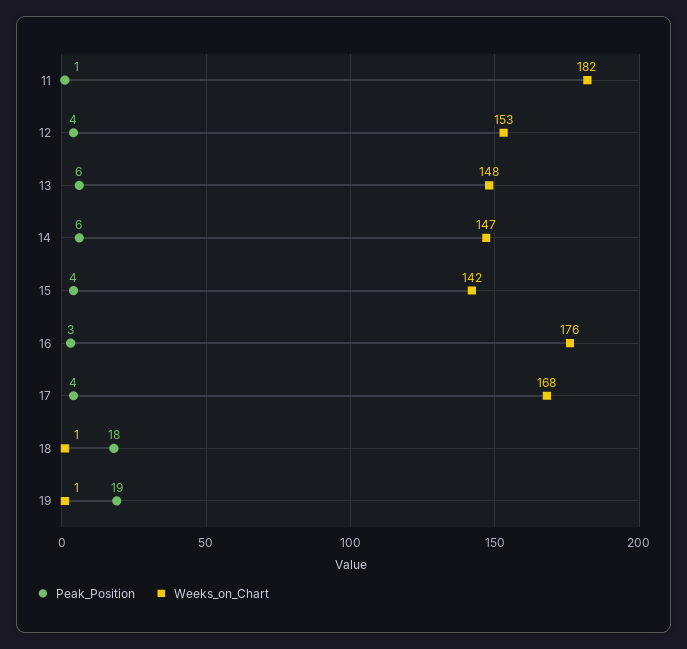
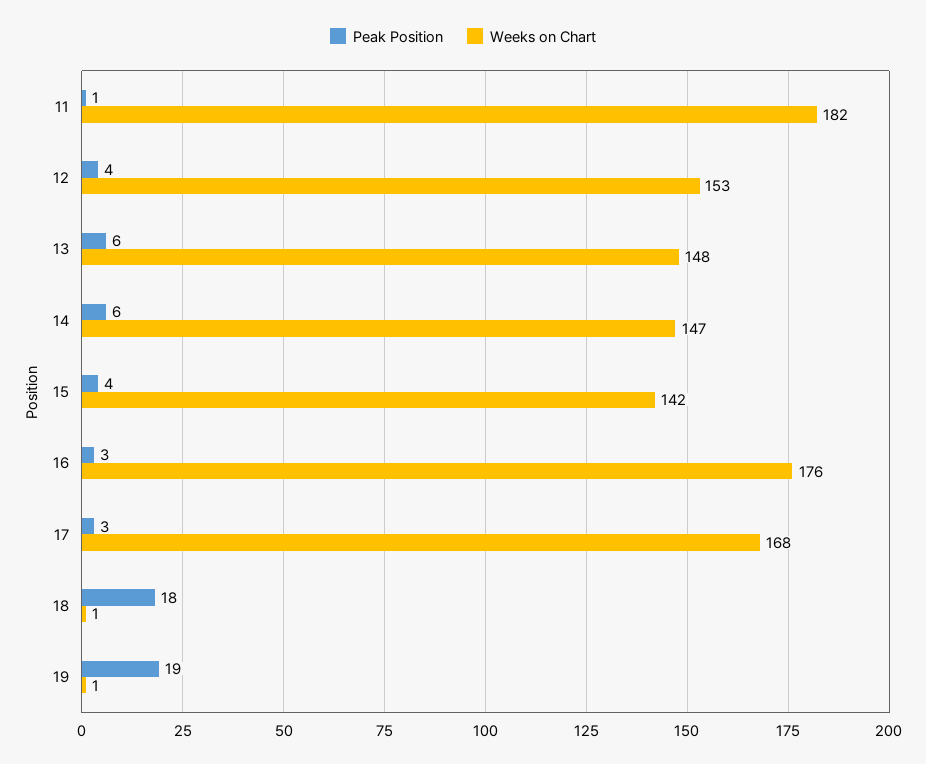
Peak_Position, 17: 4 -> 3

